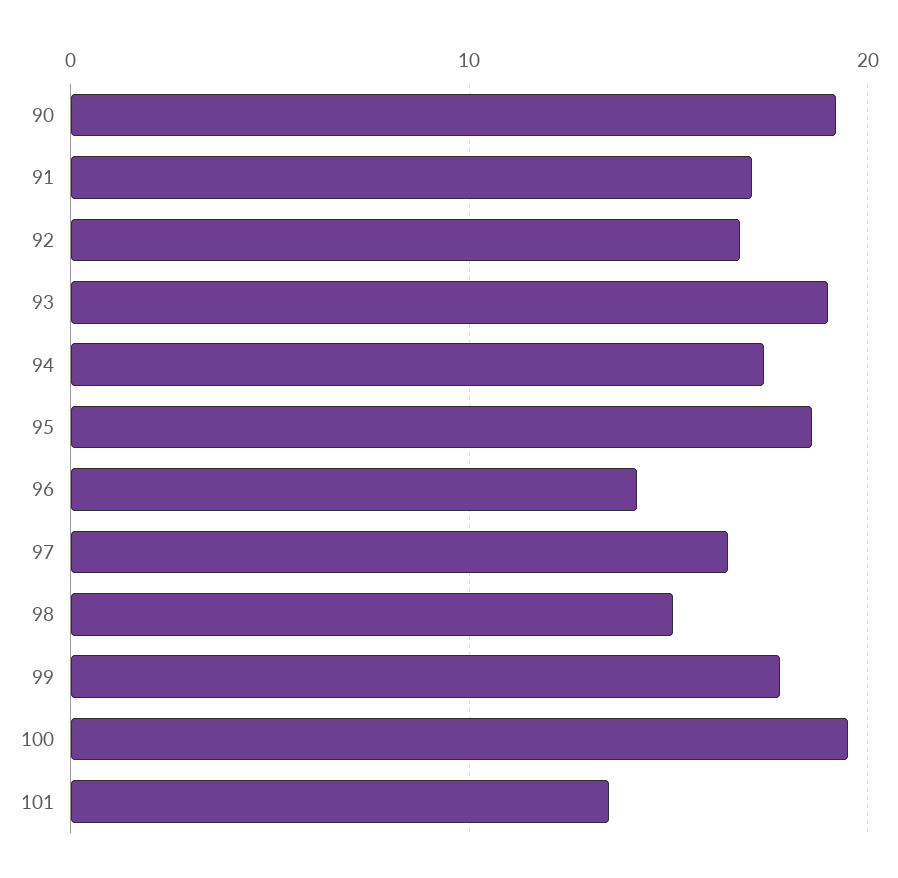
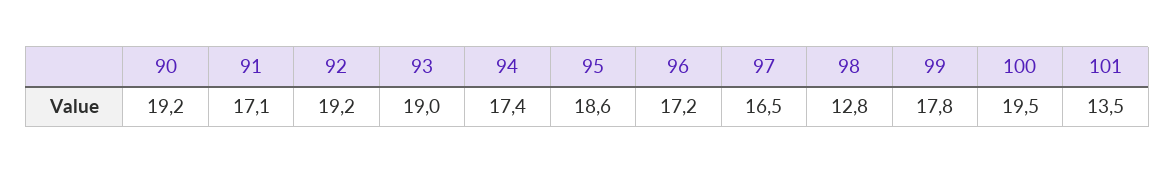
92: 17 -> 19.2
96: 14 -> 17.2
98: 15 -> 12.8

